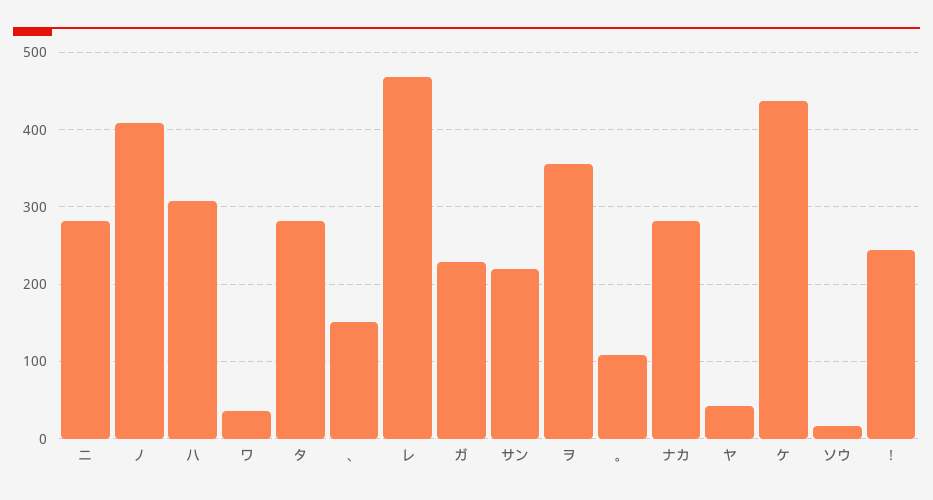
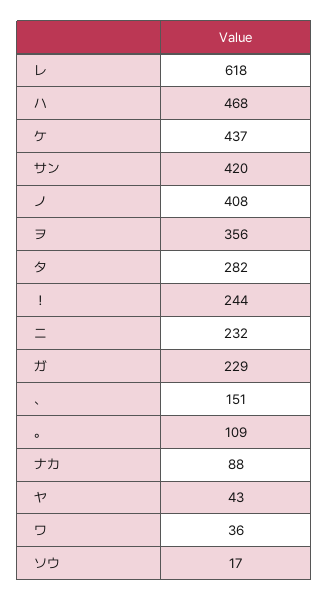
ニ: 280 -> 232
ハ: 310 -> 468
レ: 470 -> 618
サン: 220 -> 420
ナカ: 280 -> 88

